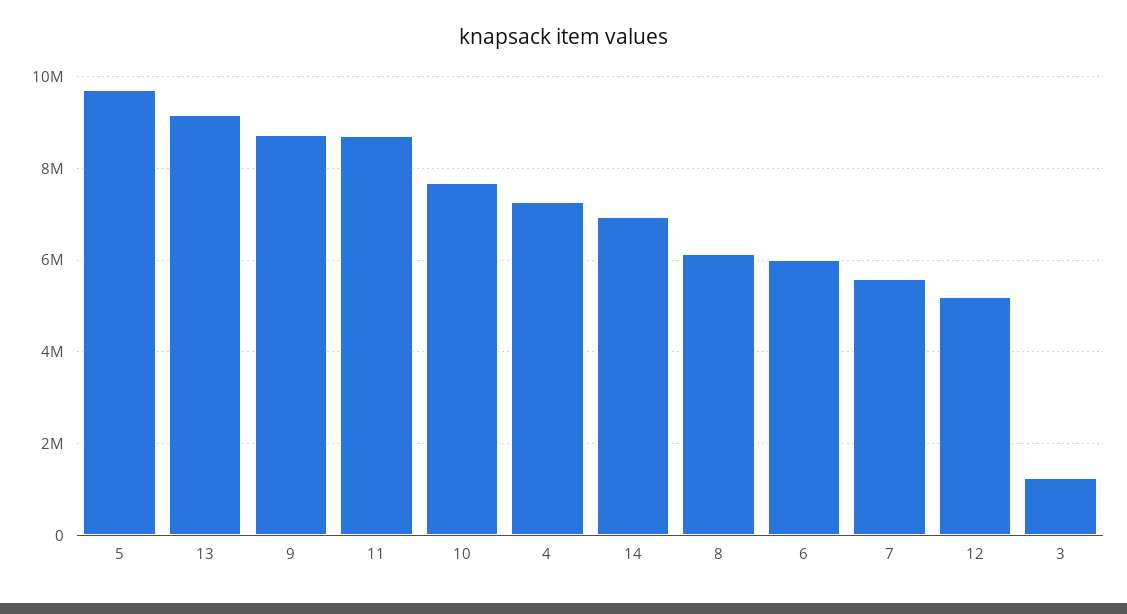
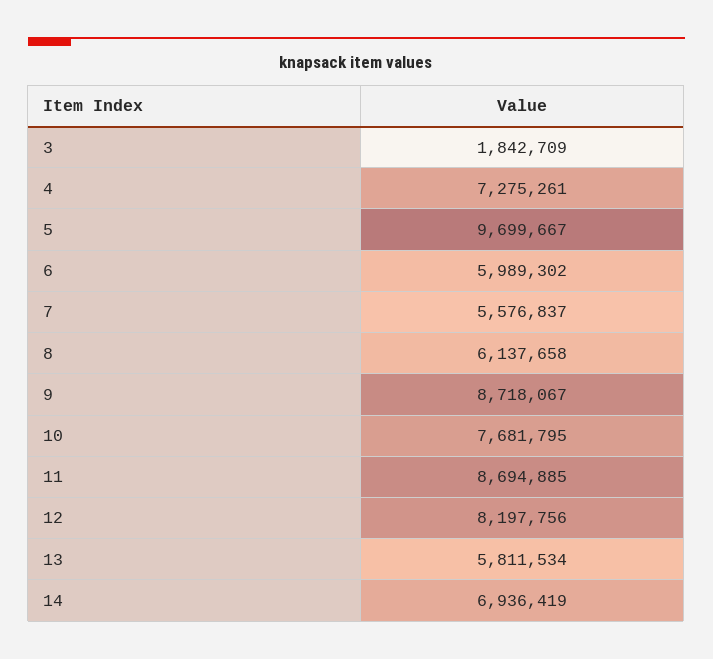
13: 9200000 -> 5811534
12: 5200000 -> 8197756
3: 1200000 -> 1842709

